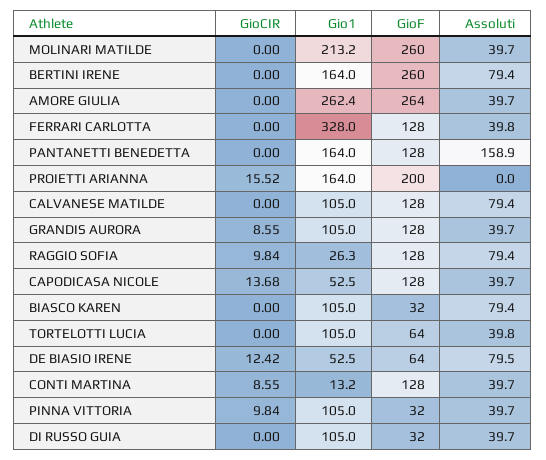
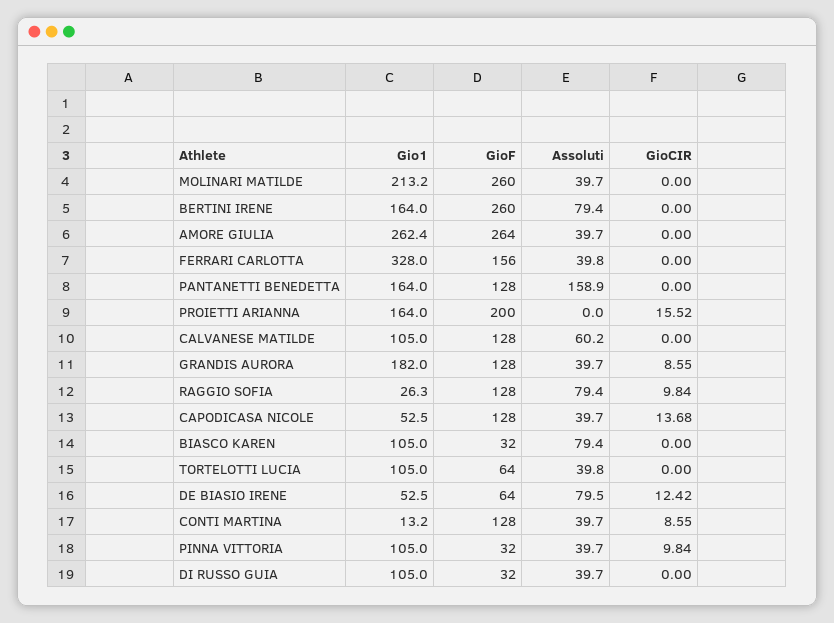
GioF, FERRARI CARLOTTA: 128 -> 156
Assoluti, CALVANESE MATILDE: 79.4 -> 60.2
Gio1, GRANDIS AURORA: 105 -> 182

